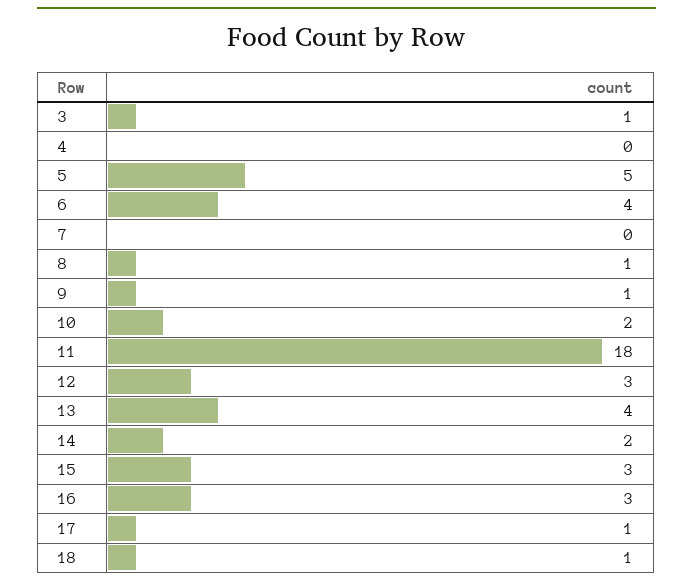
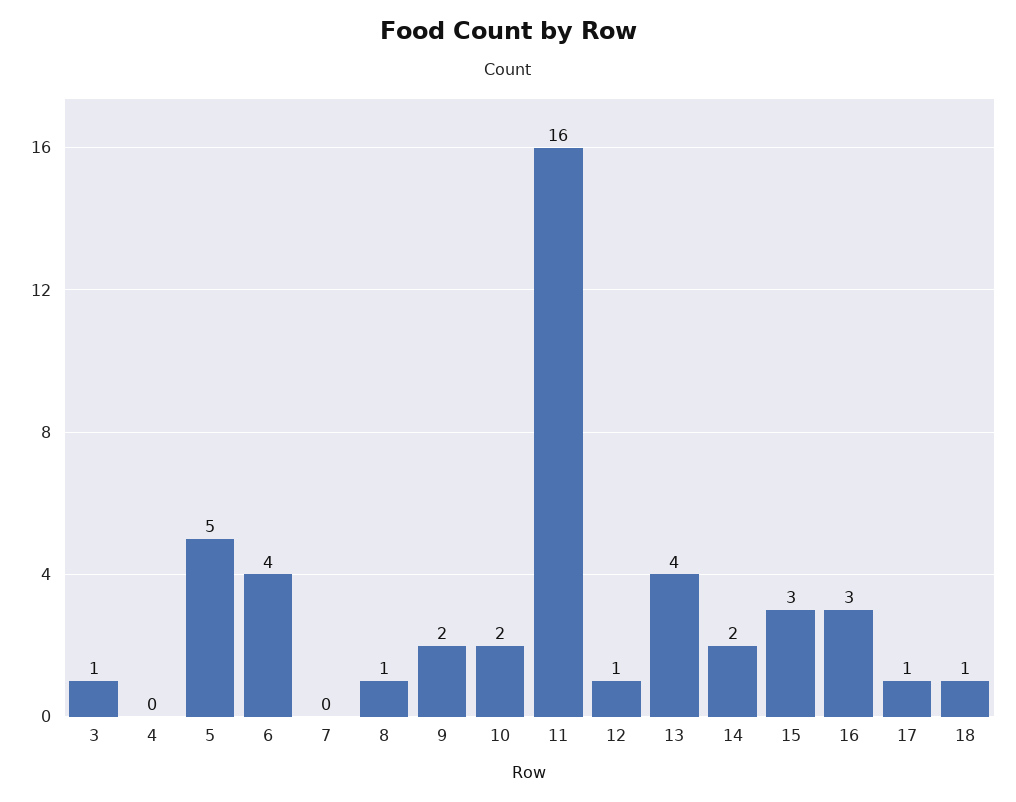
9: 1 -> 2
11: 18 -> 16
12: 3 -> 1

